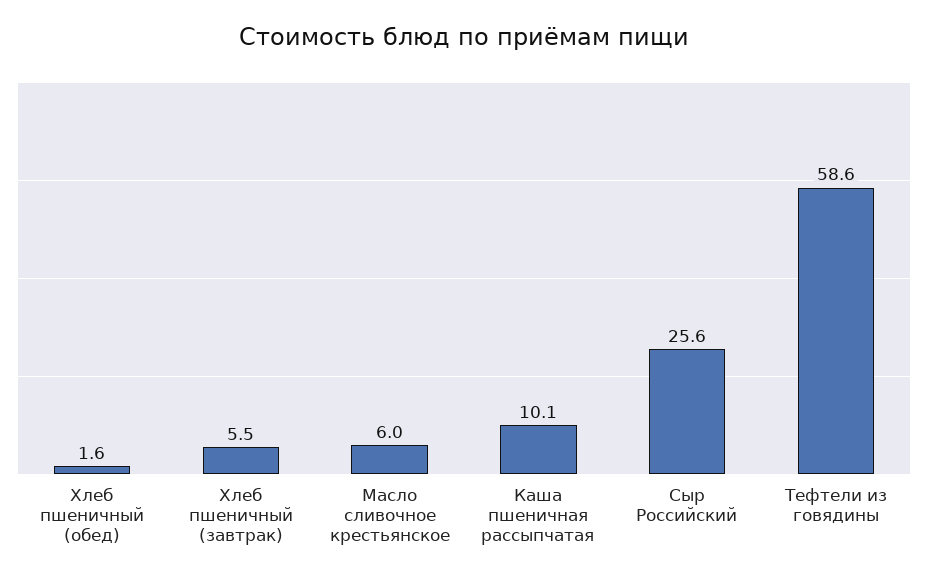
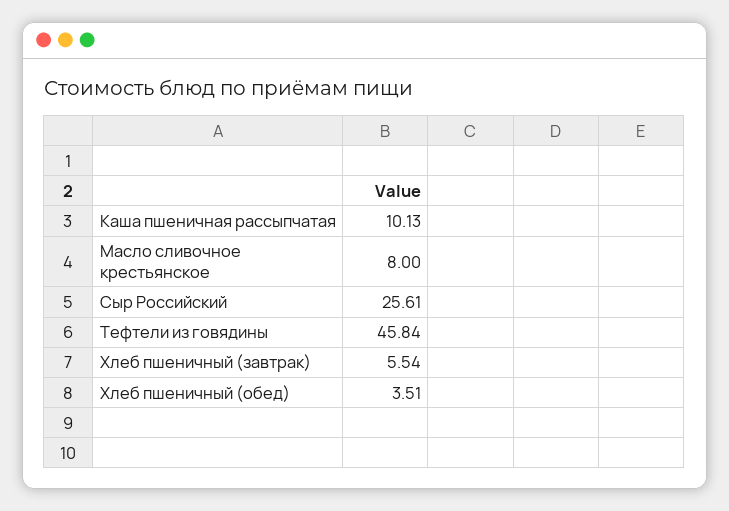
Хлеб пшеничный (обед): 1.6 -> 3.51
Масло сливочное крестьянское: 6 -> 8
Тефтели из говядины: 58.6 -> 45.84

